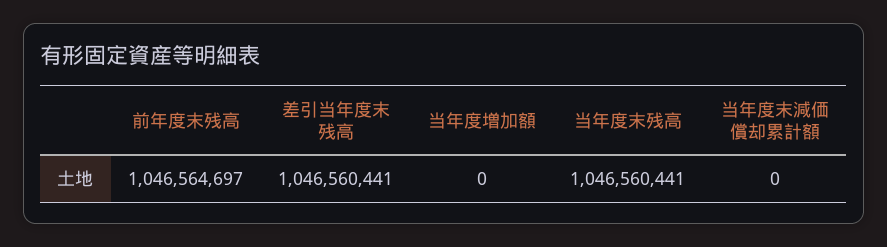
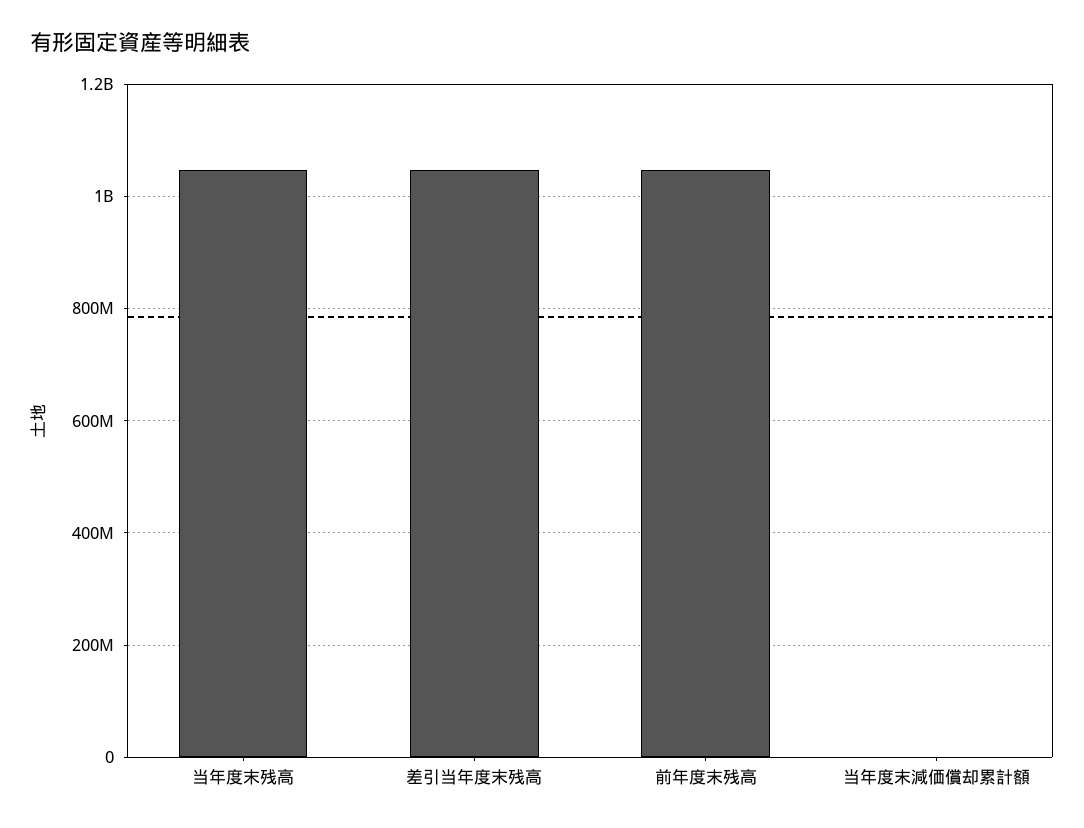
当年度増加額: 0 -> none

